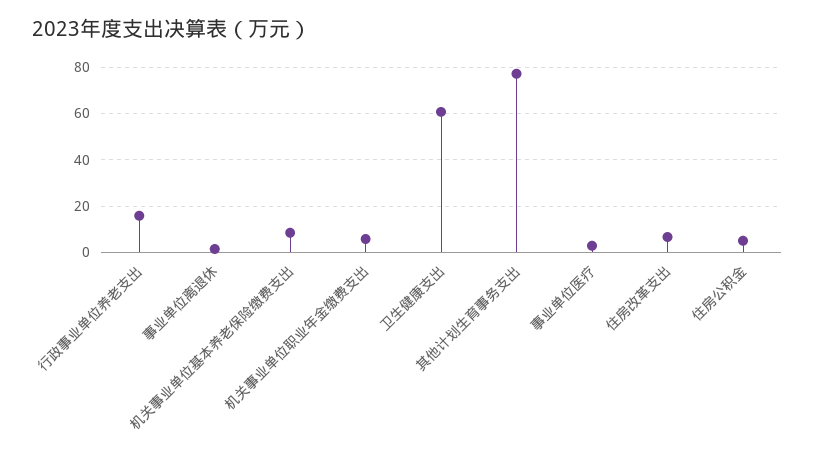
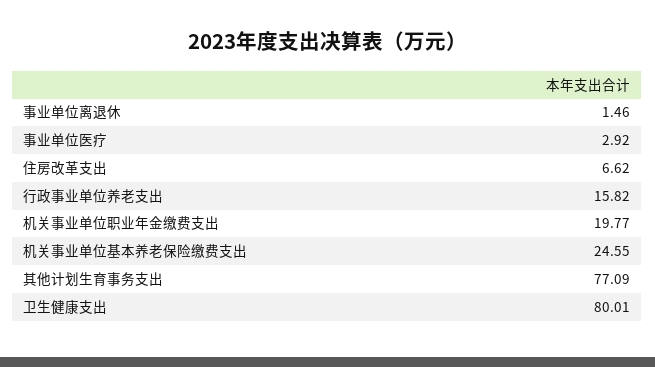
机关事业单位基本养老保险缴费支出: 10 -> 24.55
机关事业单位职业年金缴费支出: 5 -> 19.77
卫生健康支出: 60 -> 80.01
住房公积金: 5 -> none

